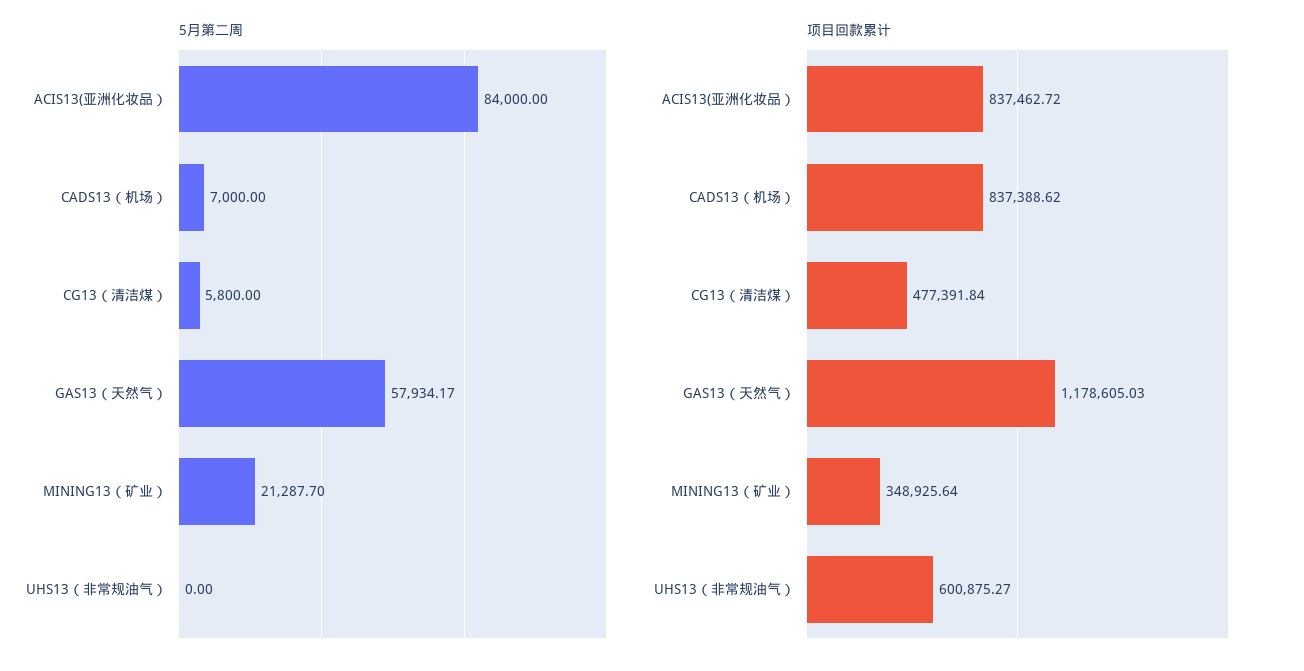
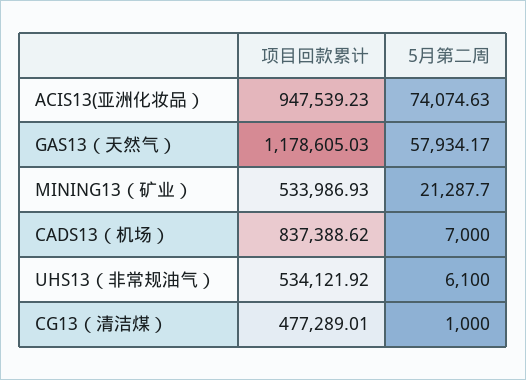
5月第二周, ACIS13(亚洲化妆品）: 84000 -> 74074.63
5月第二周, CG13（清洁煤）: 5800 -> 1000
5月第二周, UHS13（非常规油气）: 0 -> 6100
项目回款累计, ACIS13(亚洲化妆品）: 837462.72 -> 947539.23
项目回款累计, CG13（清洁煤）: 477391.84 -> 477289.01
项目回款累计, MINING13（矿业）: 348925.64 -> 533986.93
项目回款累计, UHS13（非常规油气）: 600875.27 -> 534121.92

